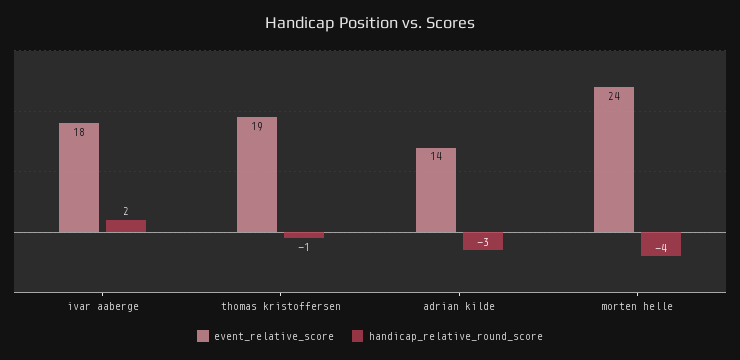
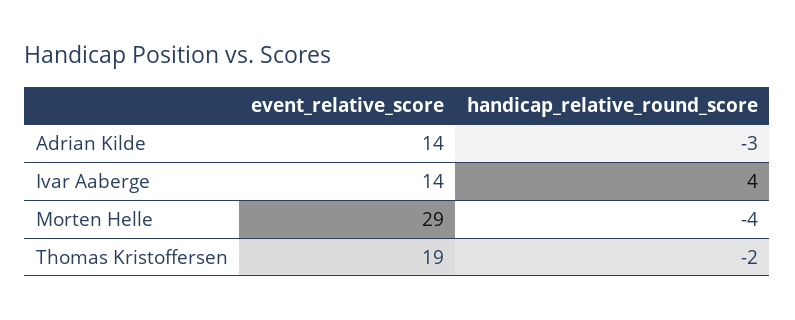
event_relative_score, ivar aaberge: 18 -> 14
handicap_relative_round_score, ivar aaberge: 2 -> 4
handicap_relative_round_score, thomas kristoffersen: -1 -> -2
event_relative_score, morten helle: 24 -> 29

